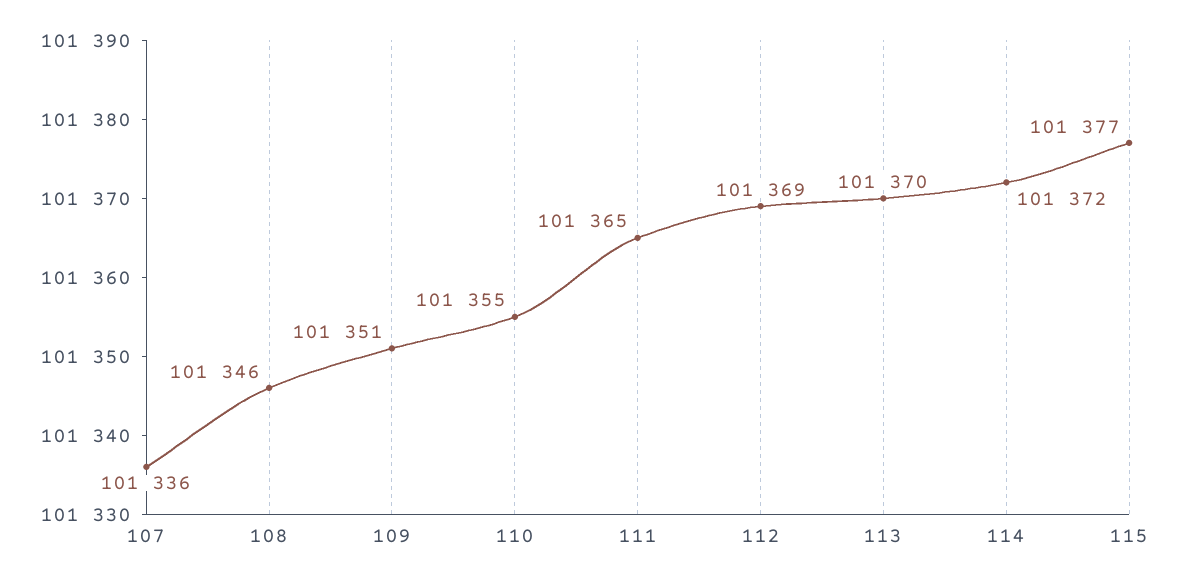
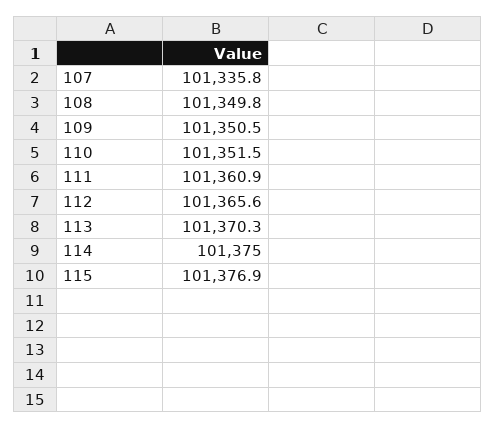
108: 101346 -> 101349.8
110: 101355 -> 101351.5
111: 101365 -> 101360.9
112: 101369 -> 101365.6
114: 101372 -> 101375

